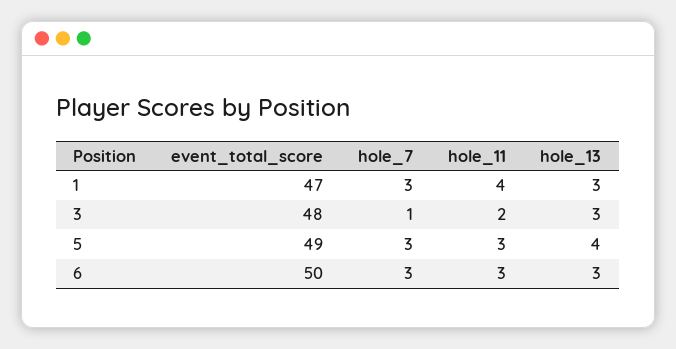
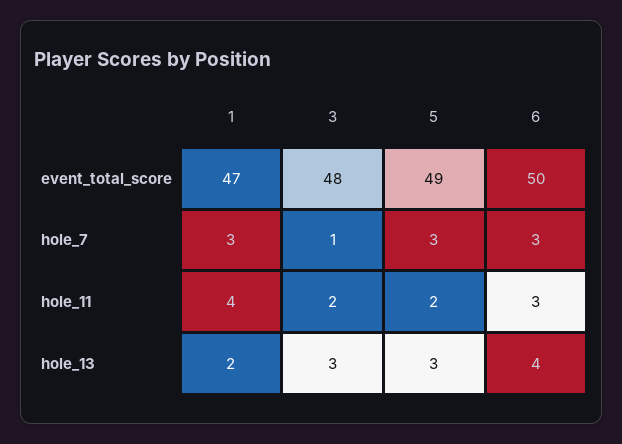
hole_13, 1: 3 -> 2
hole_11, 5: 3 -> 2
hole_13, 5: 4 -> 3
hole_13, 6: 3 -> 4

